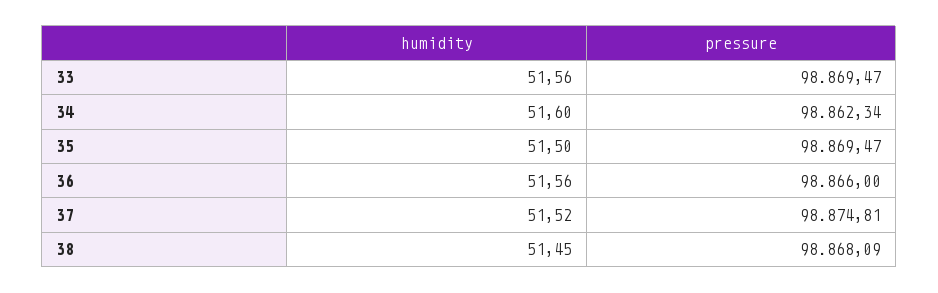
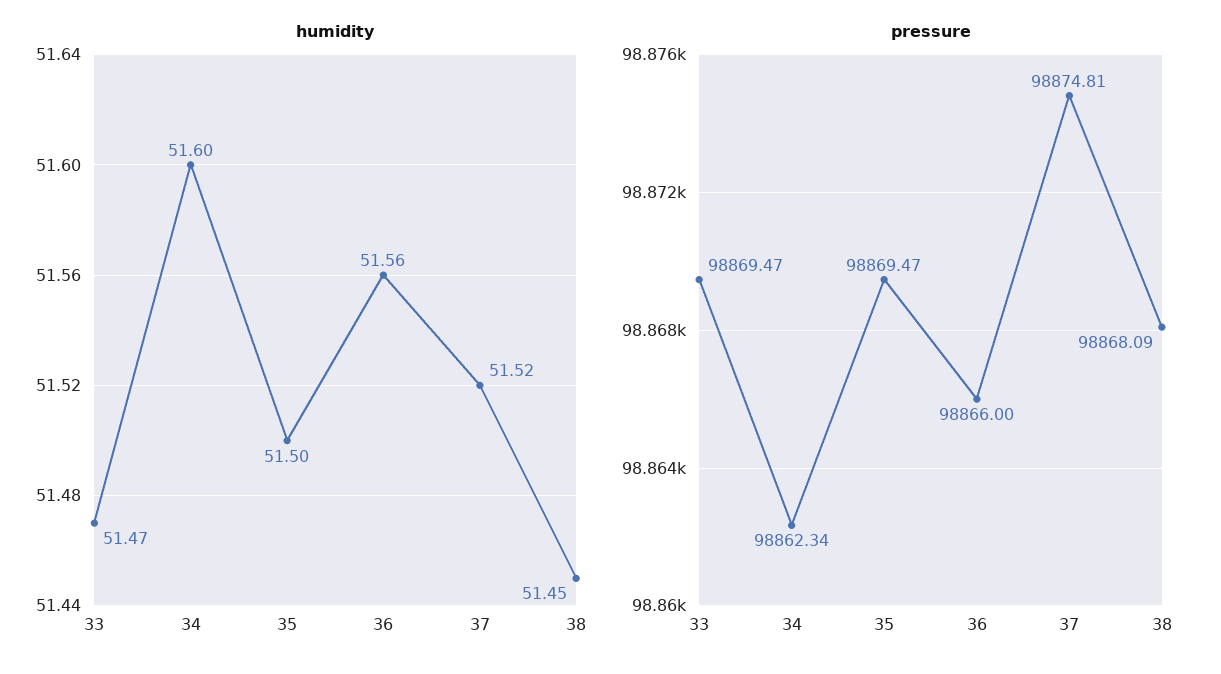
humidity, 33: 51.56 -> 51.47

